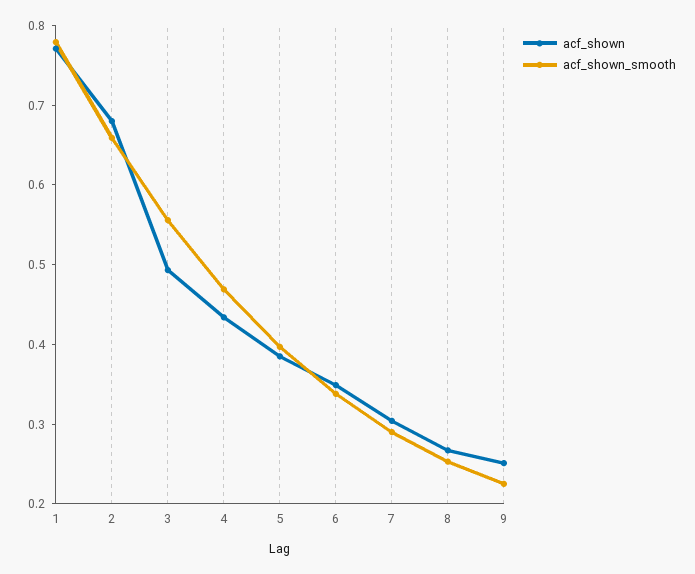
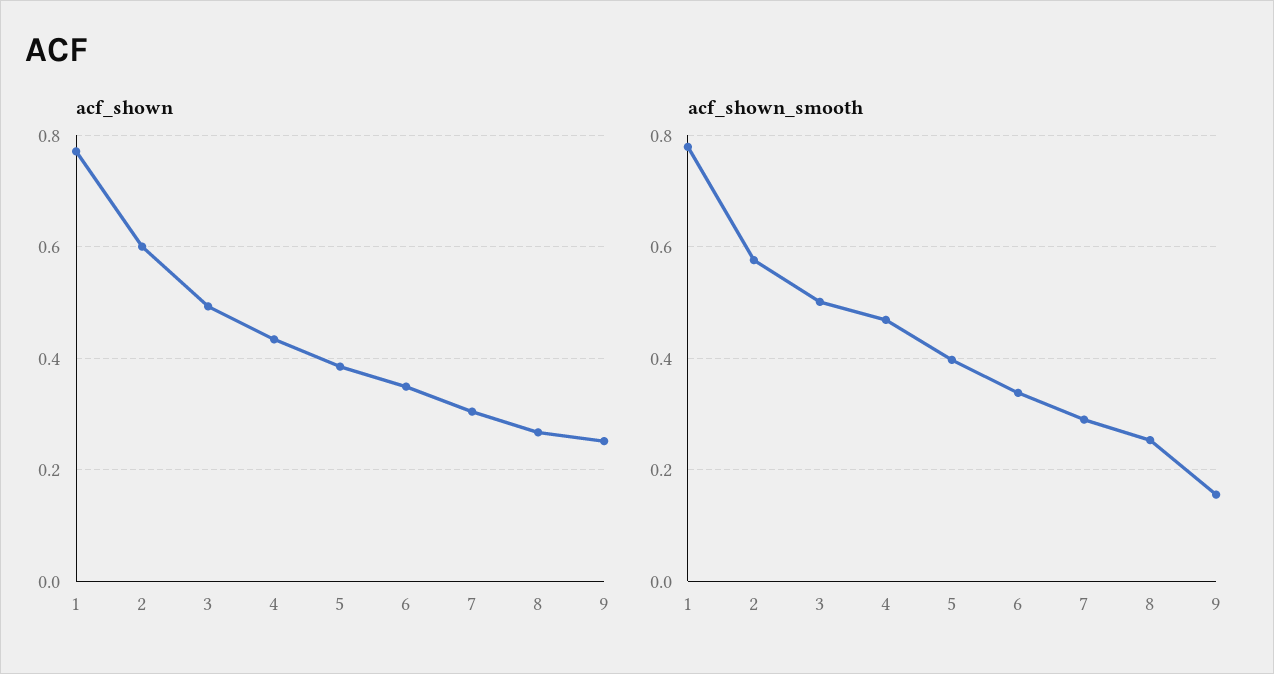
acf_shown, 2: 0.68 -> 0.6
acf_shown_smooth, 2: 0.66 -> 0.58
acf_shown_smooth, 3: 0.56 -> 0.5
acf_shown_smooth, 9: 0.22 -> 0.16

